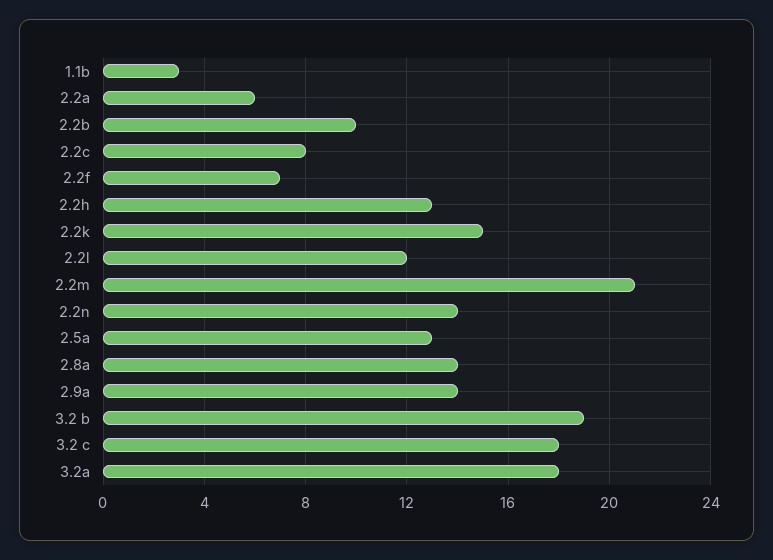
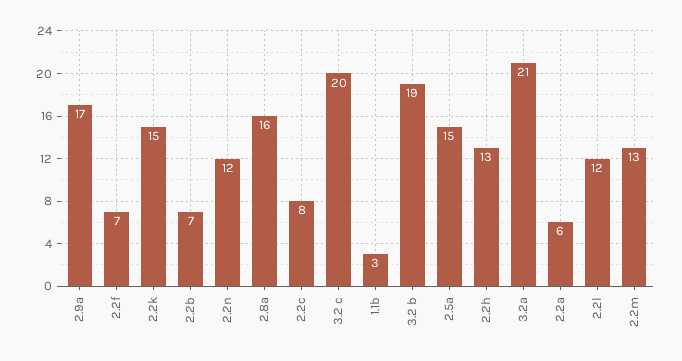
2.2b: 10 -> 7
2.2m: 21 -> 13
2.2n: 14 -> 12
2.5a: 13 -> 15
2.8a: 14 -> 16
2.9a: 14 -> 17
3.2 c: 18 -> 20
3.2a: 18 -> 21

